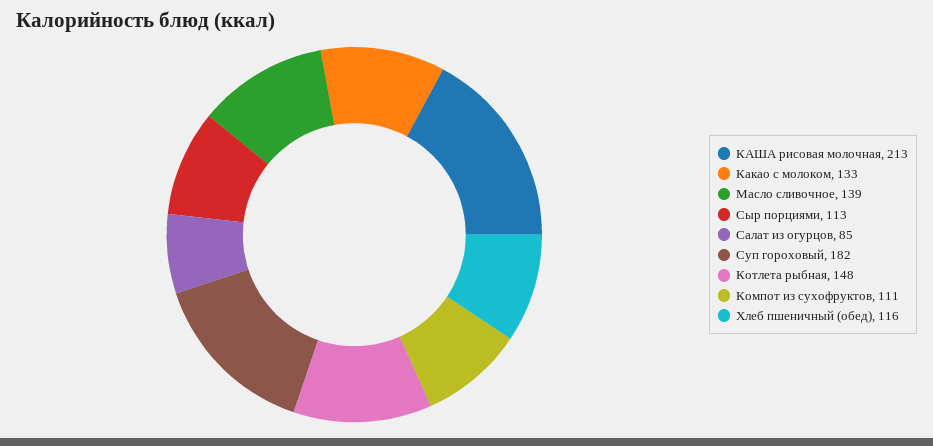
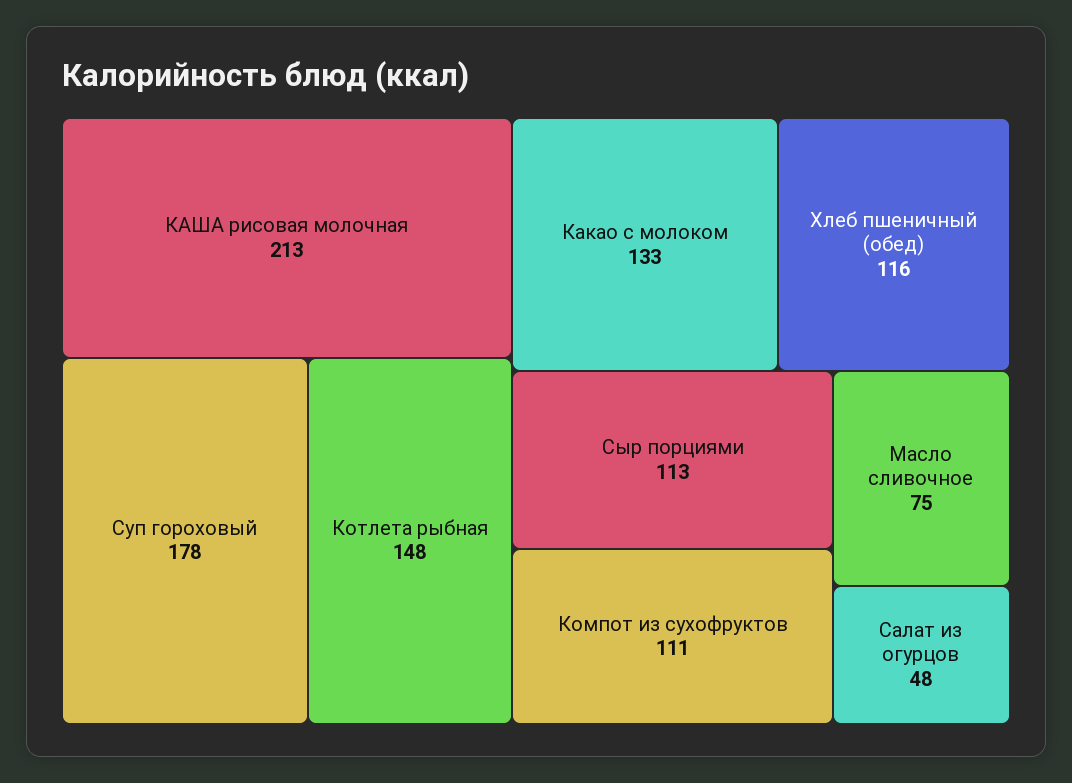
Масло сливочное: 139 -> 75
Салат из огурцов: 85 -> 48
Суп гороховый: 182 -> 178

